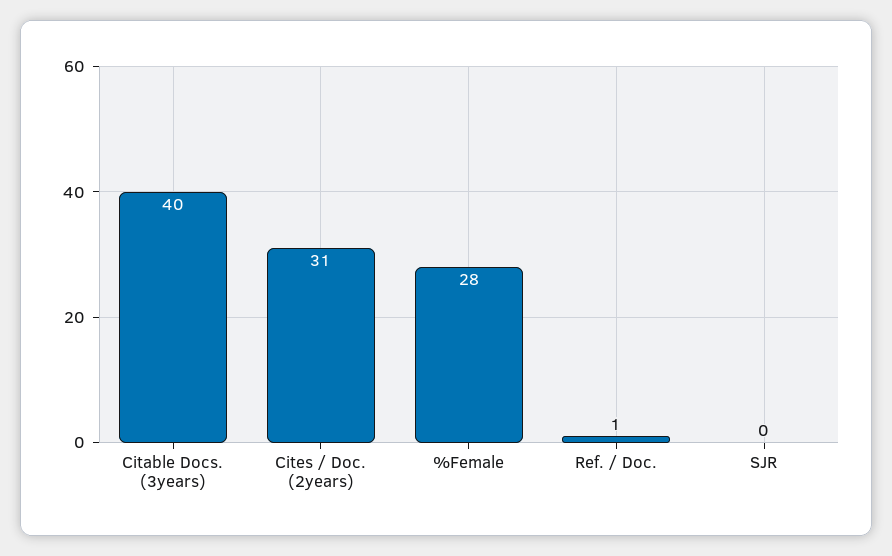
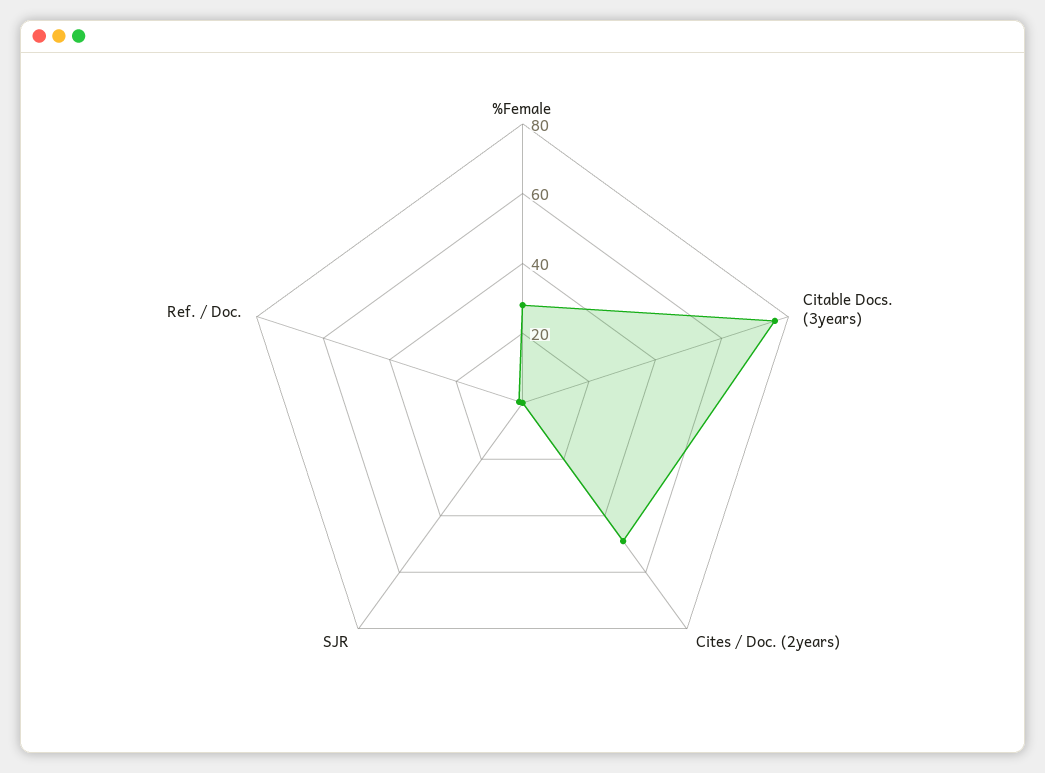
Citable Docs. (3years): 40 -> 75
Cites / Doc. (2years): 31 -> 50

